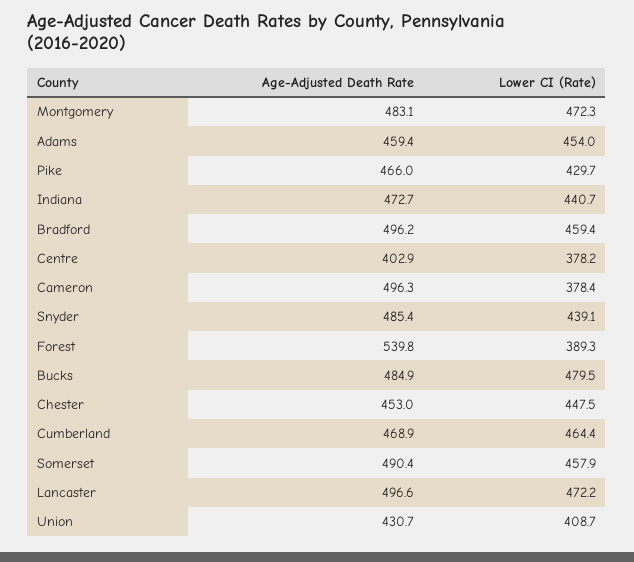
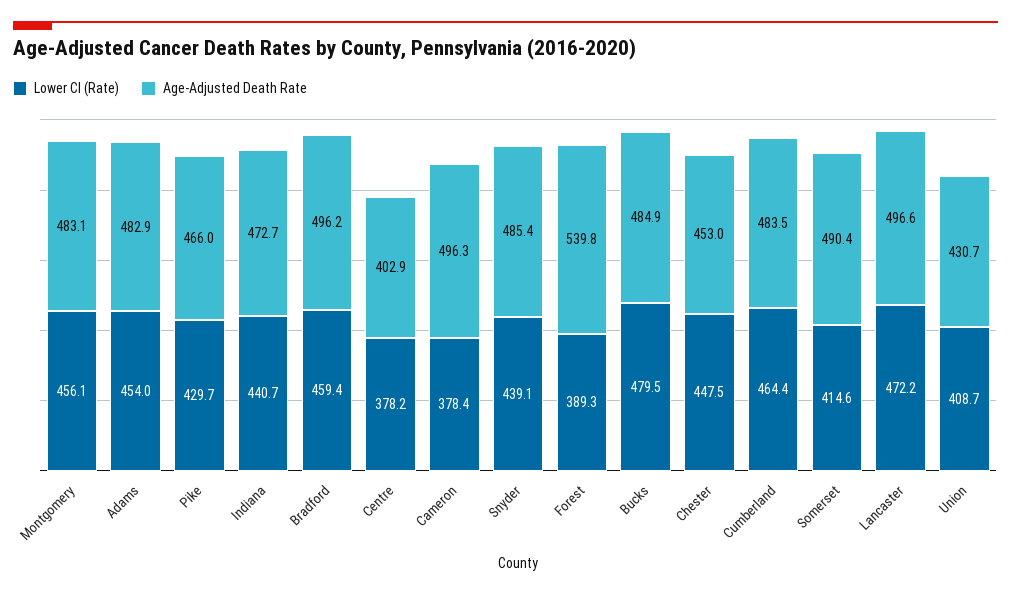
Lower CI (Rate), Montgomery: 472.3 -> 456.1
Age-Adjusted Death Rate, Adams: 459.4 -> 482.9
Age-Adjusted Death Rate, Cumberland: 468.9 -> 483.5
Lower CI (Rate), Somerset: 457.9 -> 414.6

